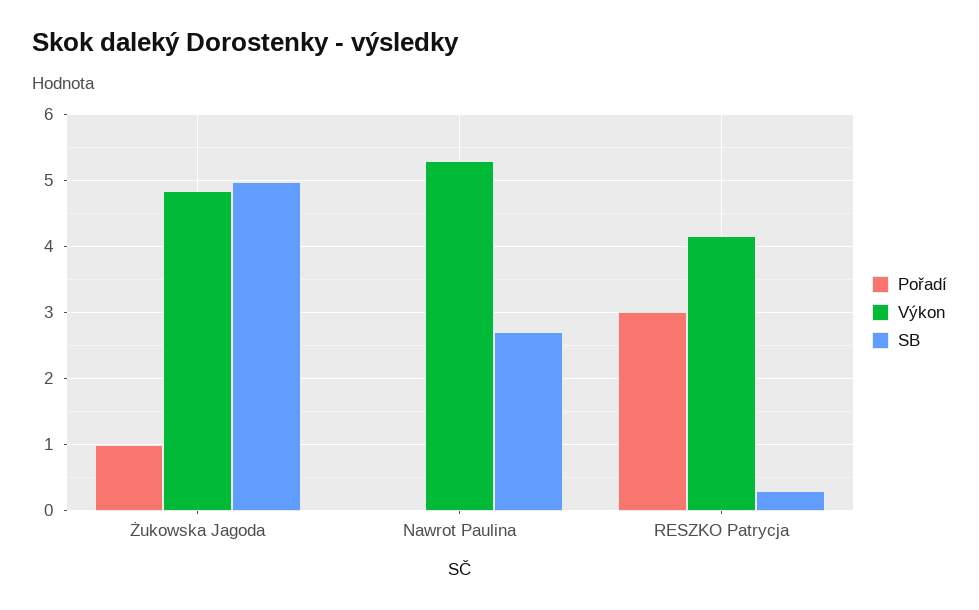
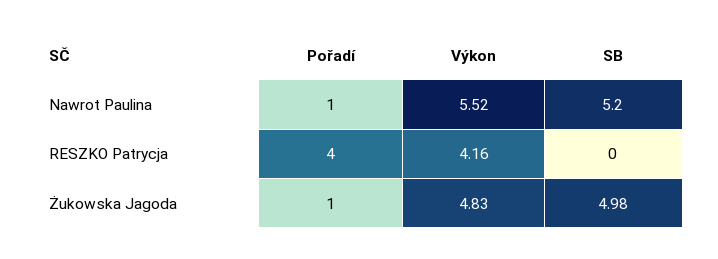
Pořadí, Nawrot Paulina: 0 -> 1
Výkon, Nawrot Paulina: 5.3 -> 5.52
SB, Nawrot Paulina: 2.7 -> 5.2
Pořadí, RESZKO Patrycja: 3 -> 4
SB, RESZKO Patrycja: 0.3 -> 0

